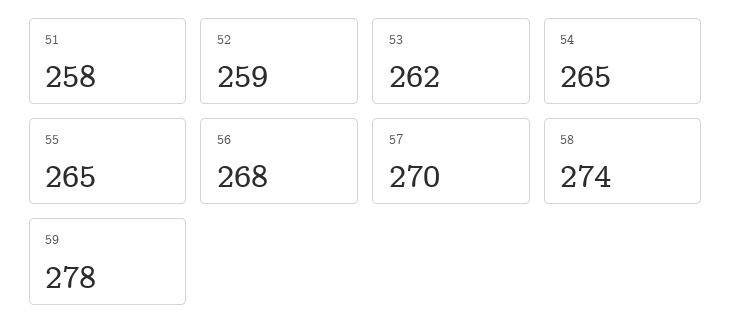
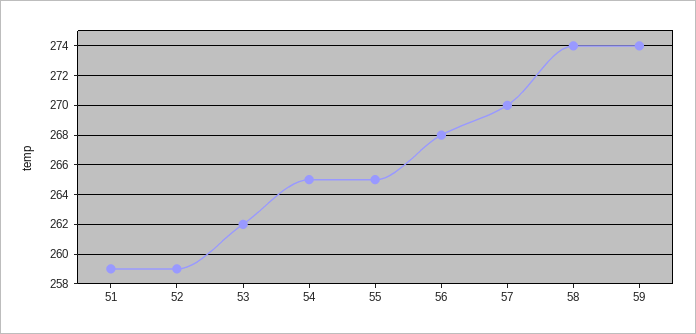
51: 258 -> 259
59: 278 -> 274

